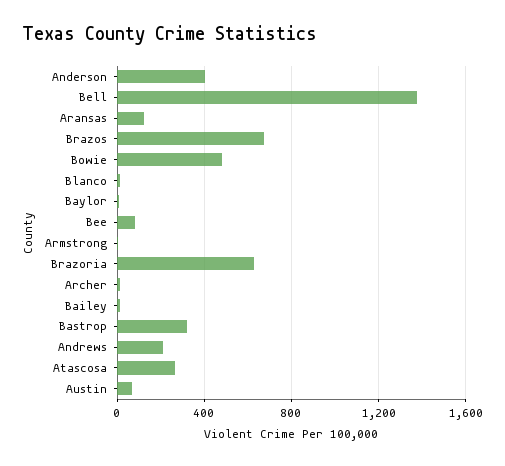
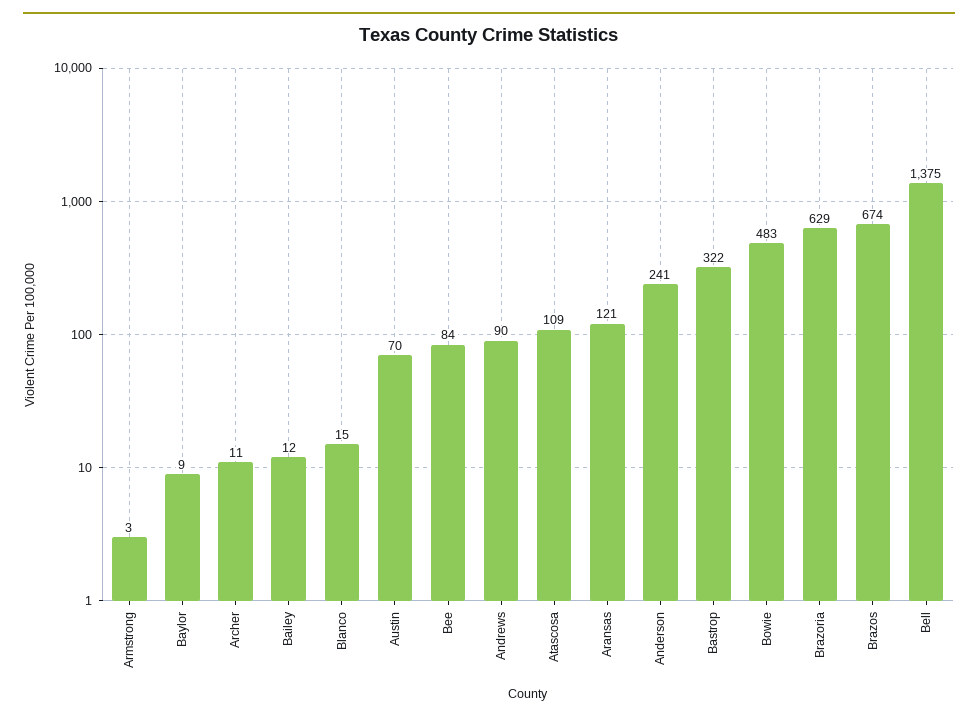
Anderson: 400 -> 241
Andrews: 200 -> 90
Atascosa: 250 -> 109

